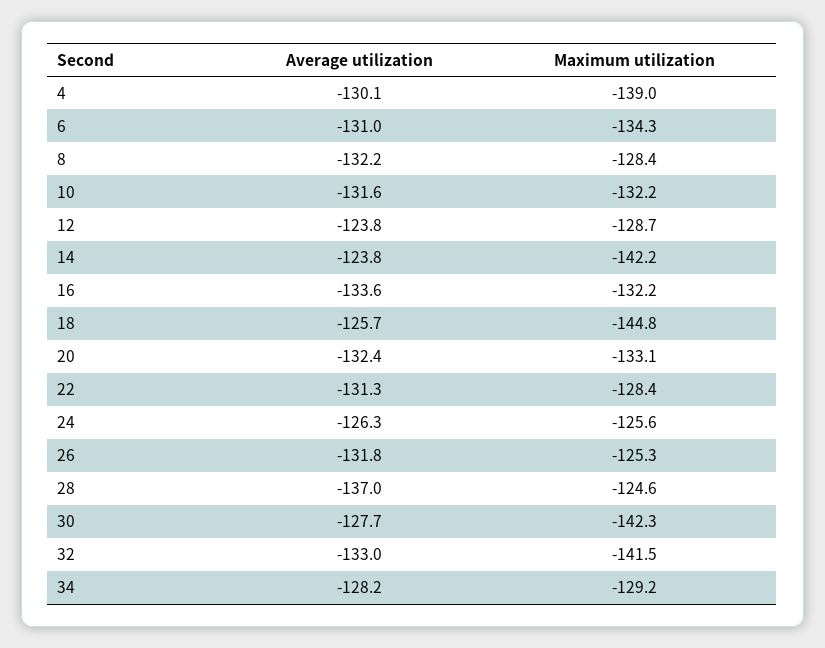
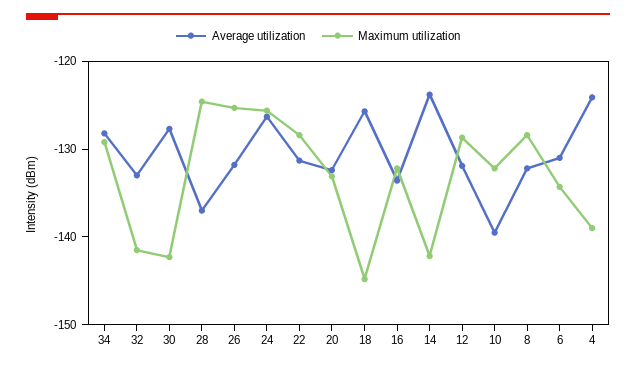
Average utilization, 4: -130.1 -> -124
Average utilization, 10: -131.6 -> -140
Average utilization, 12: -123.8 -> -132

